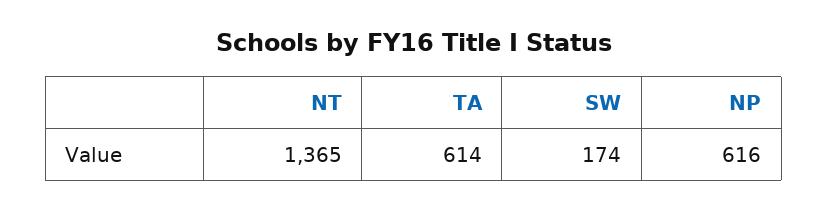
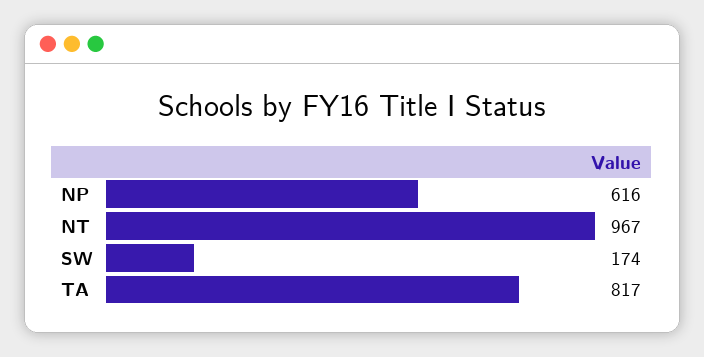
NT: 1365 -> 967
TA: 614 -> 817

